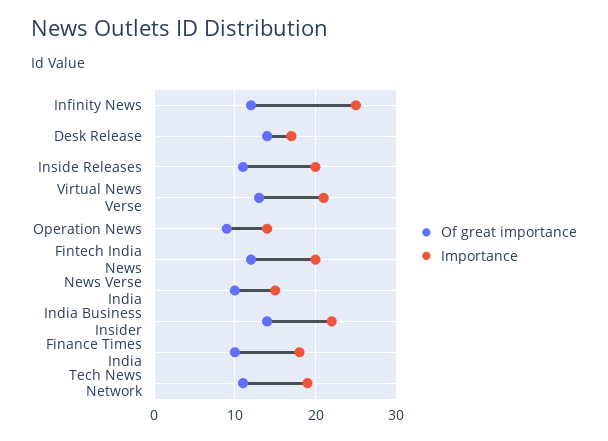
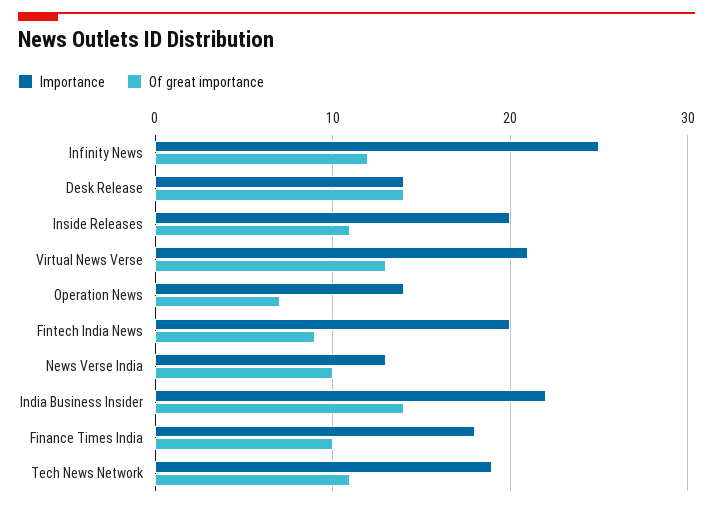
Importance, Desk Release: 17 -> 14
Of great importance, Operation News: 9 -> 7
Of great importance, Fintech India News: 12 -> 9
Importance, News Verse India: 15 -> 13

